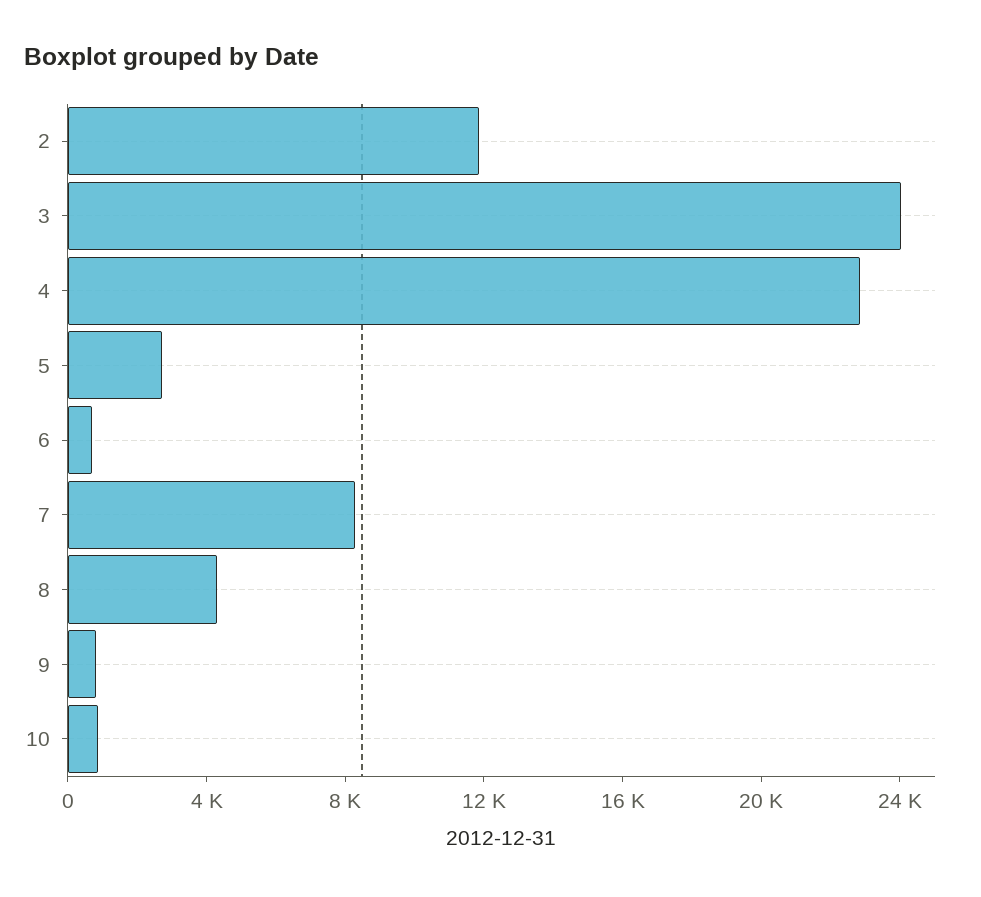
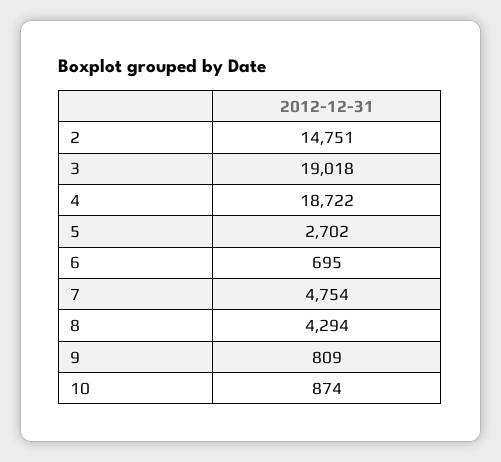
2: 12000 -> 14751
3: 24000 -> 19018
4: 23000 -> 18722
7: 8000 -> 4754

